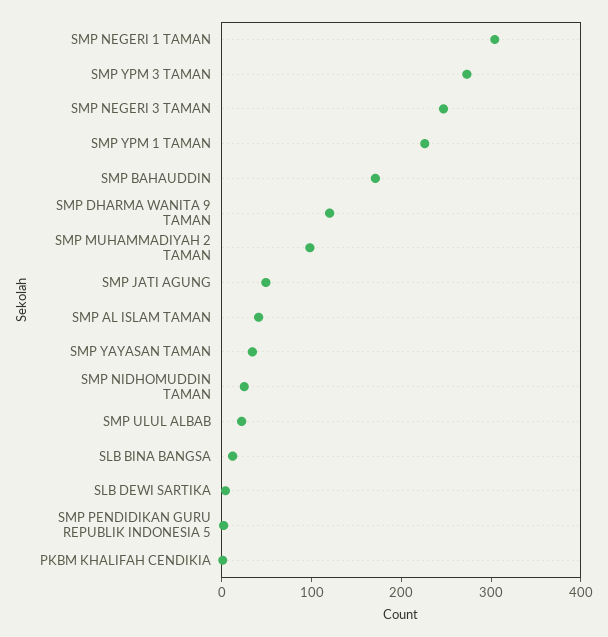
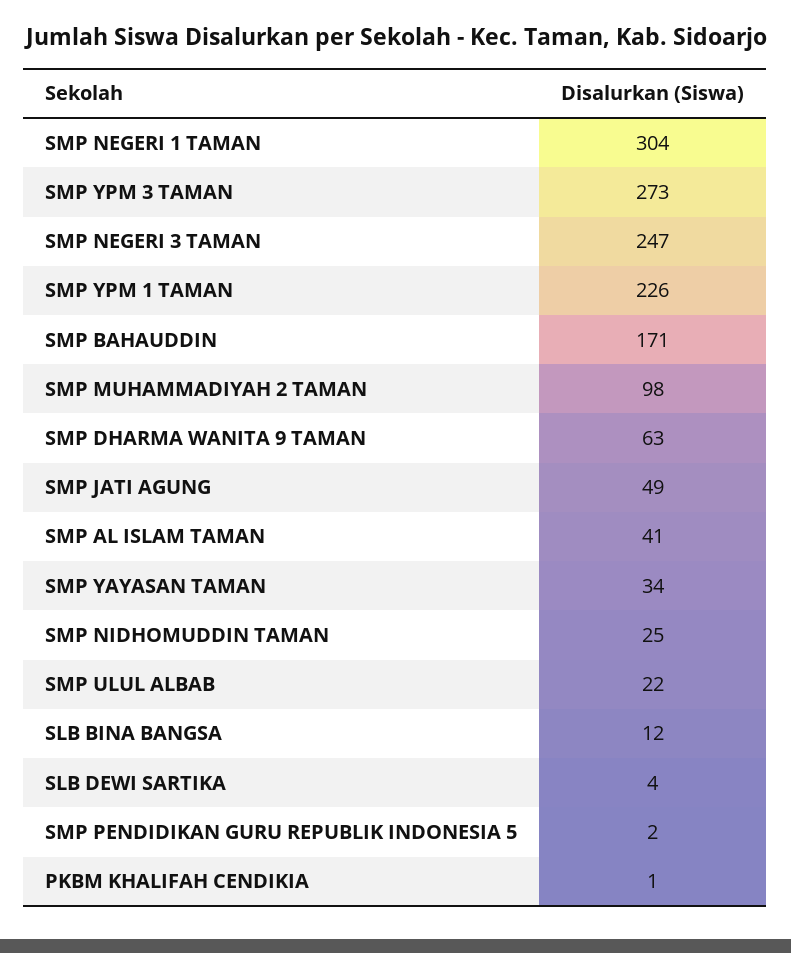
SMP DHARMA WANITA 9 TAMAN: 120 -> 63

